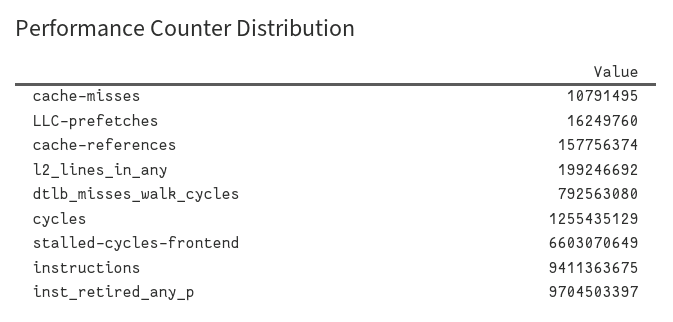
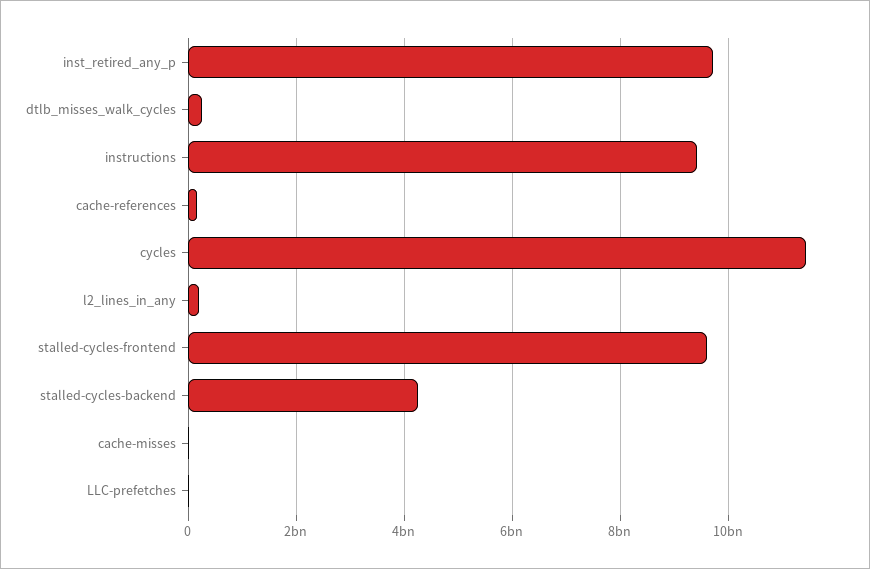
dtlb_misses_walk_cycles: 792563080 -> 200000000
cycles: 1255435129 -> 11400000000
stalled-cycles-frontend: 6603070649 -> 9600000000
stalled-cycles-backend: none -> 4200000000

